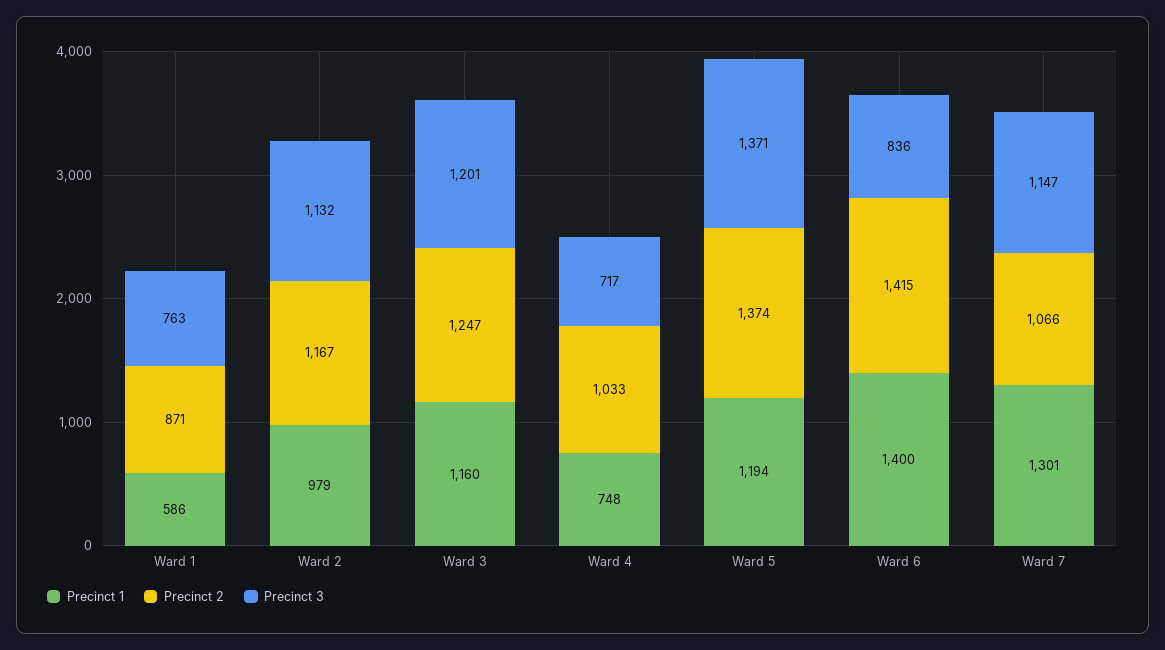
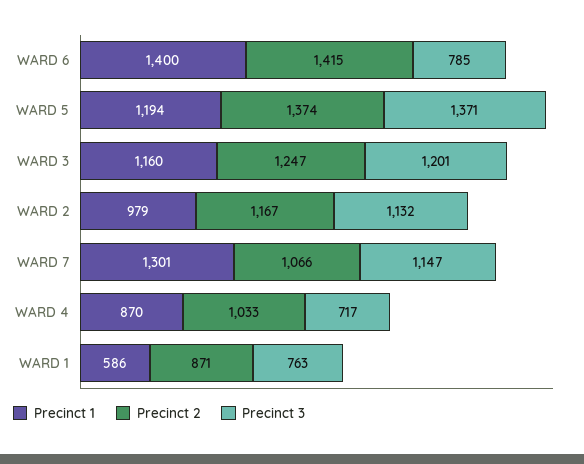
Precinct 1, Ward 4: 748 -> 870
Precinct 3, Ward 6: 836 -> 785

